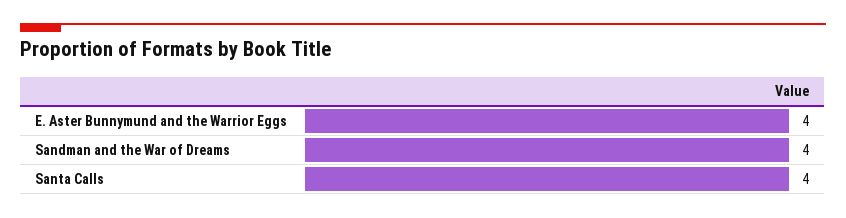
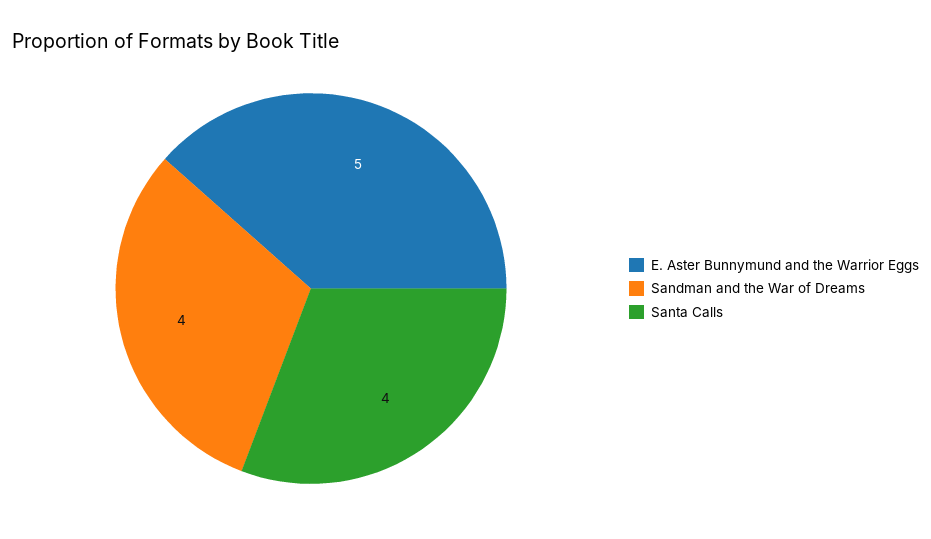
E. Aster Bunnymund and the Warrior Eggs: 4 -> 5

